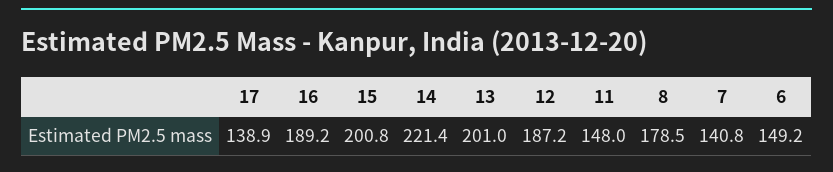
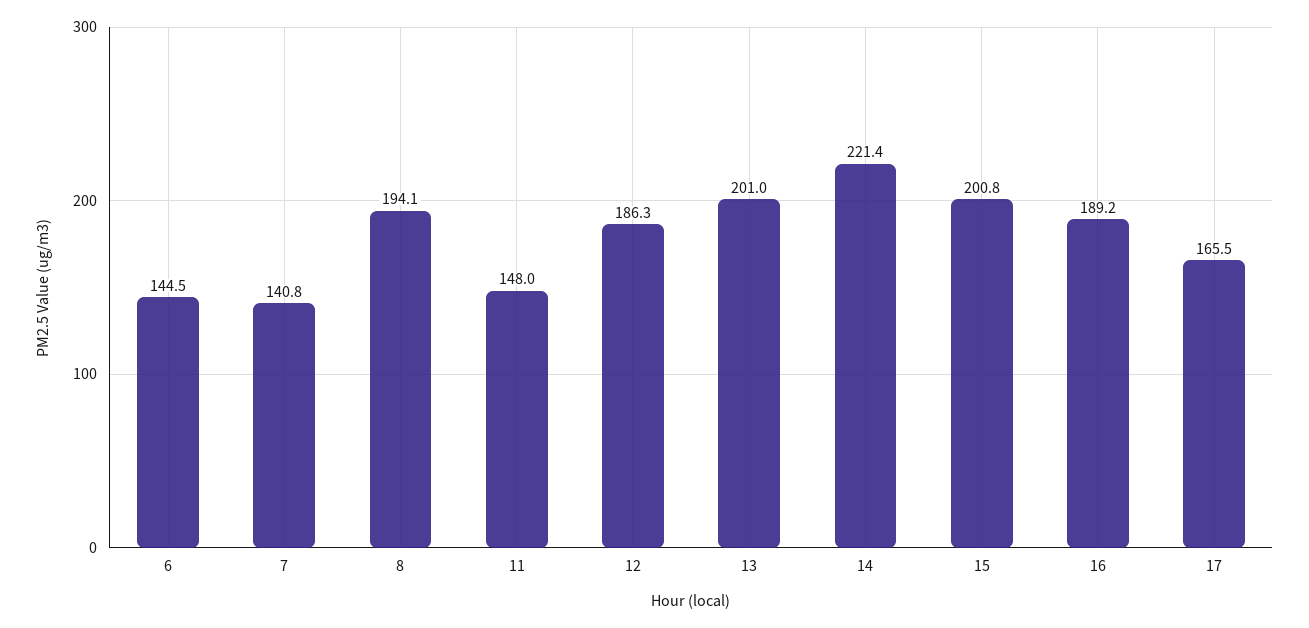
17: 138.9 -> 165.5
12: 187.2 -> 186.3
8: 178.5 -> 194.1
6: 149.2 -> 144.5

